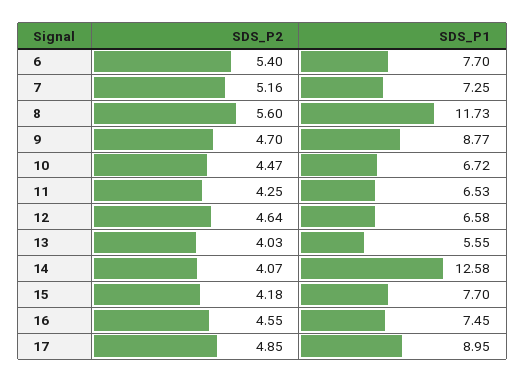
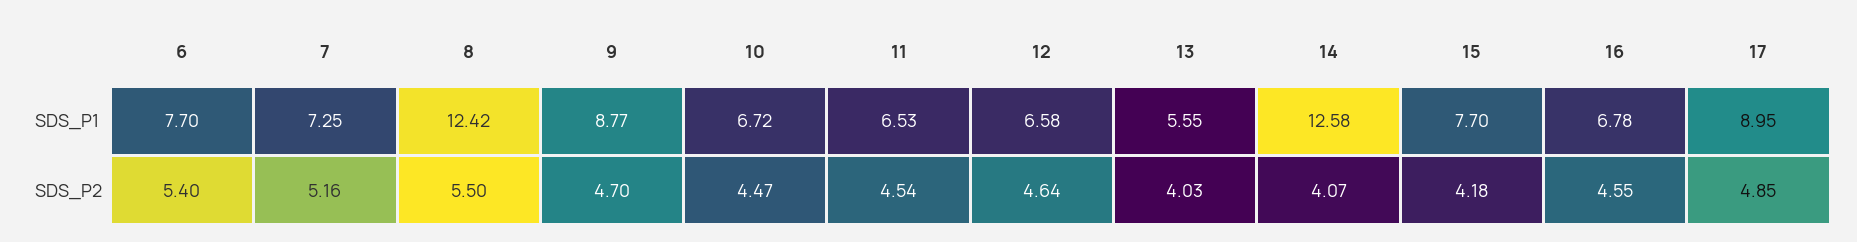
SDS_P2, 8: 5.6 -> 5.5
SDS_P1, 8: 11.73 -> 12.42
SDS_P2, 11: 4.25 -> 4.54
SDS_P1, 16: 7.45 -> 6.78

